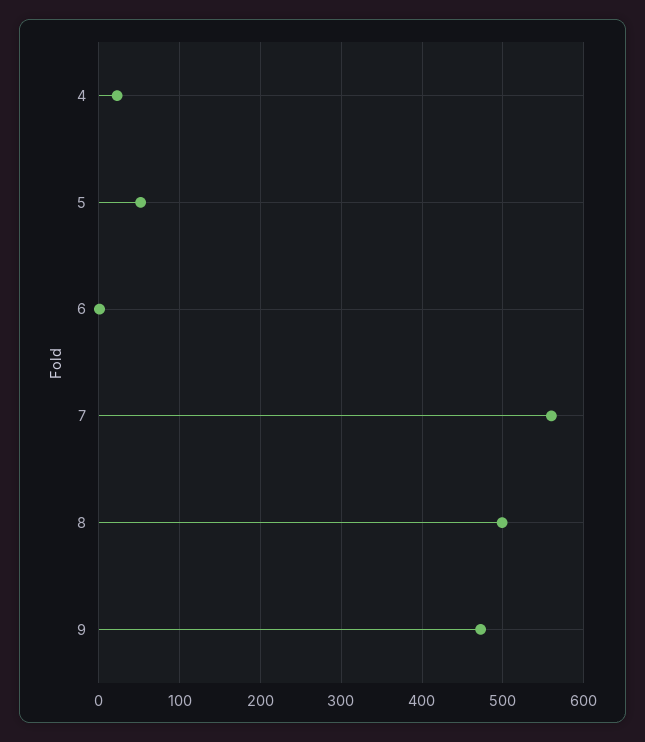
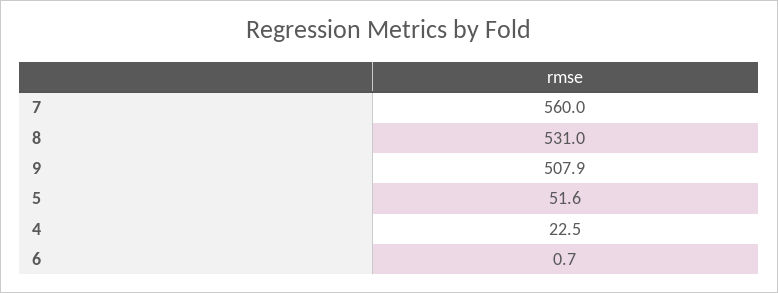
8: 500 -> 531
9: 470 -> 507.9

